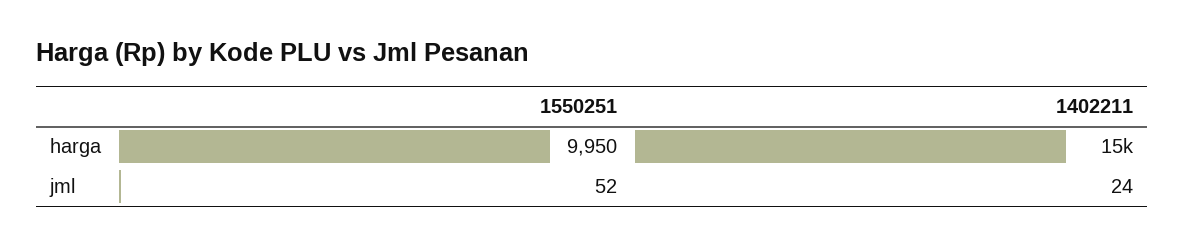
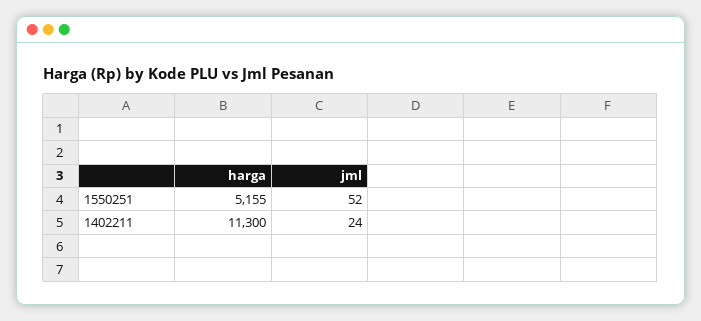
1550251, harga: 9950 -> 5155
1402211, harga: 15000 -> 11300

